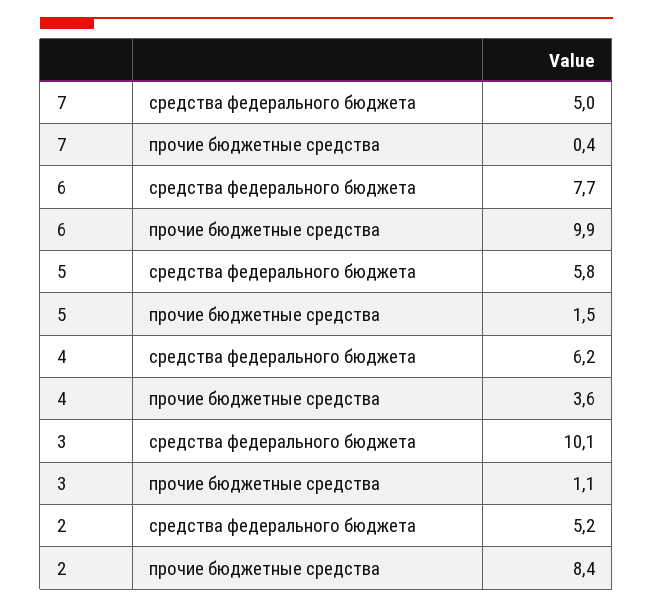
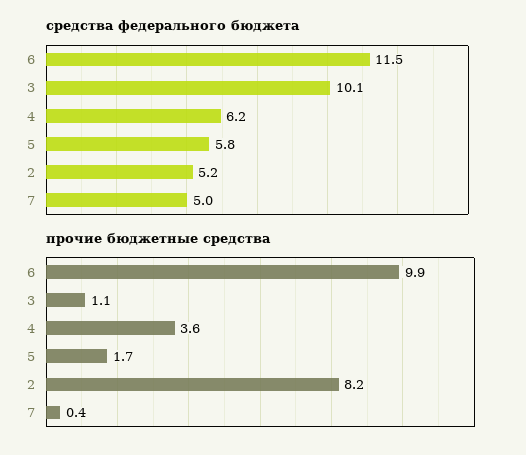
средства федерального бюджета, 6: 7.7 -> 11.5
прочие бюджетные средства, 5: 1.5 -> 1.7
прочие бюджетные средства, 2: 8.4 -> 8.2

